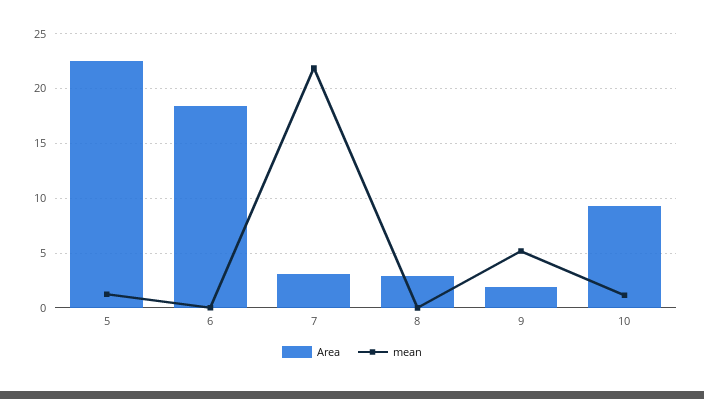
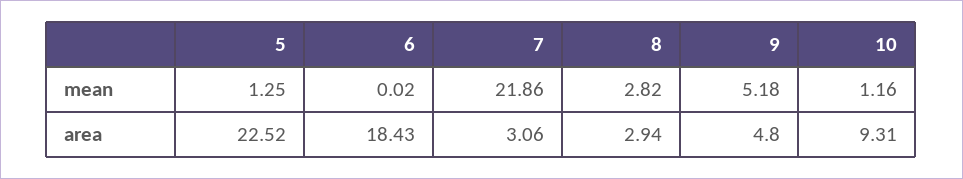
mean, 8: 0 -> 2.82
Area, 9: 2 -> 4.8

